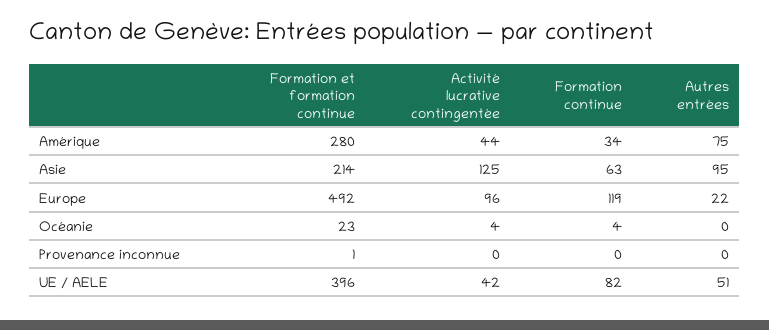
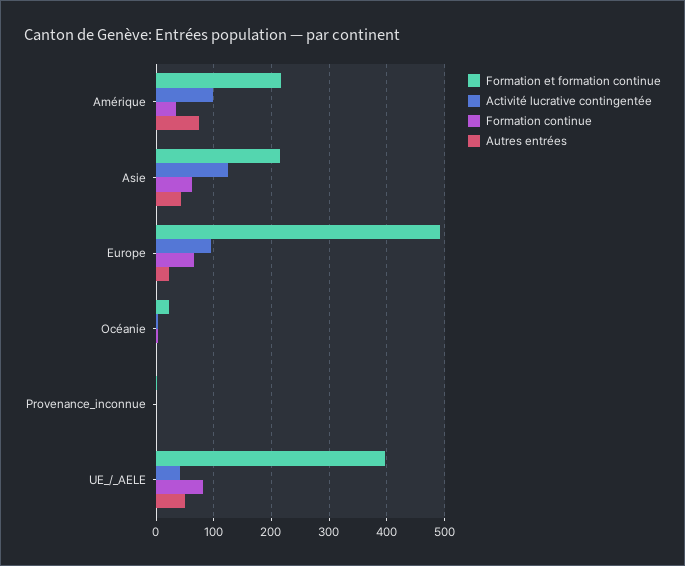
Formation et formation continue, Amérique: 280 -> 220
Activité lucrative contingentée, Amérique: 44 -> 100
Autres entrées, Asie: 95 -> 40
Formation continue, Europe: 119 -> 60

